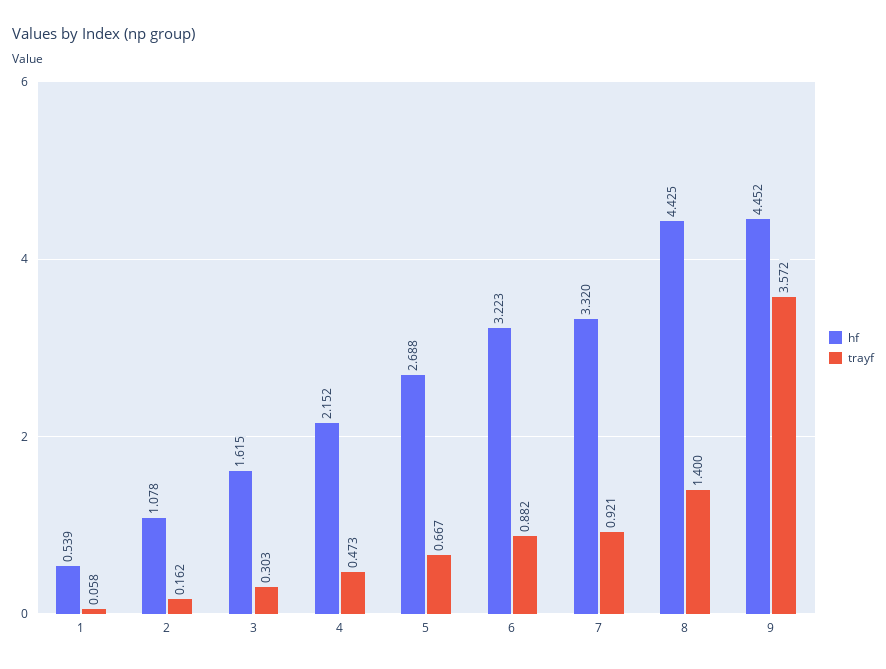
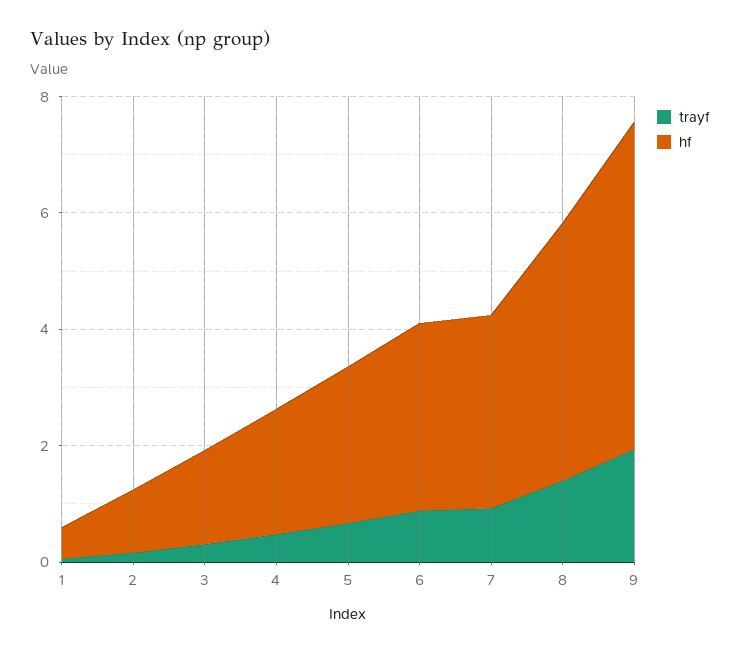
hf, 9: 4.452 -> 5.5
trayf, 9: 3.572 -> 2

